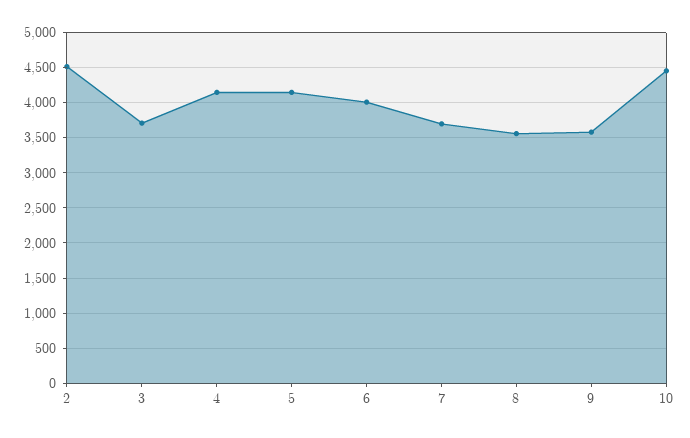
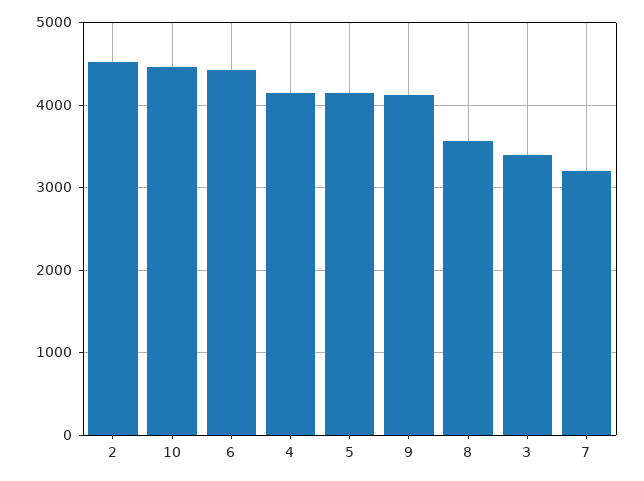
3: 3700 -> 3400
6: 4000 -> 4400
7: 3700 -> 3200
9: 3600 -> 4100

